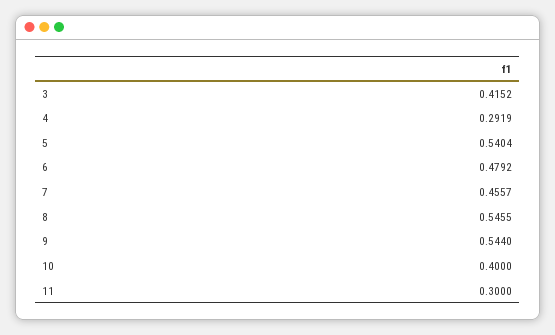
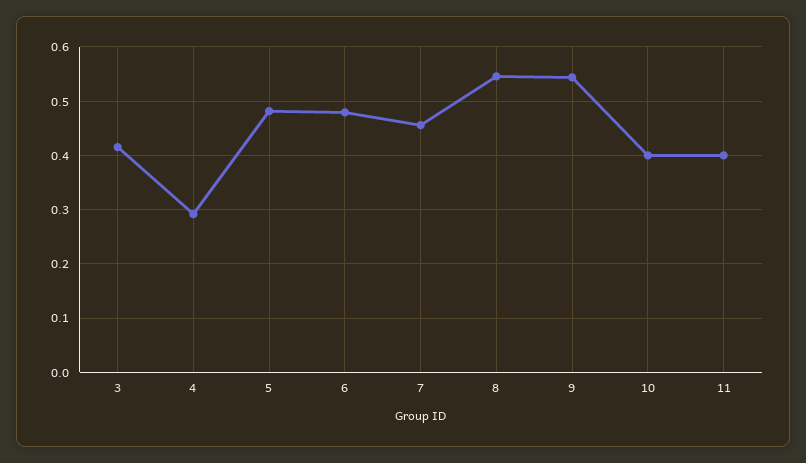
5: 0.5404 -> 0.48
11: 0.3 -> 0.4

